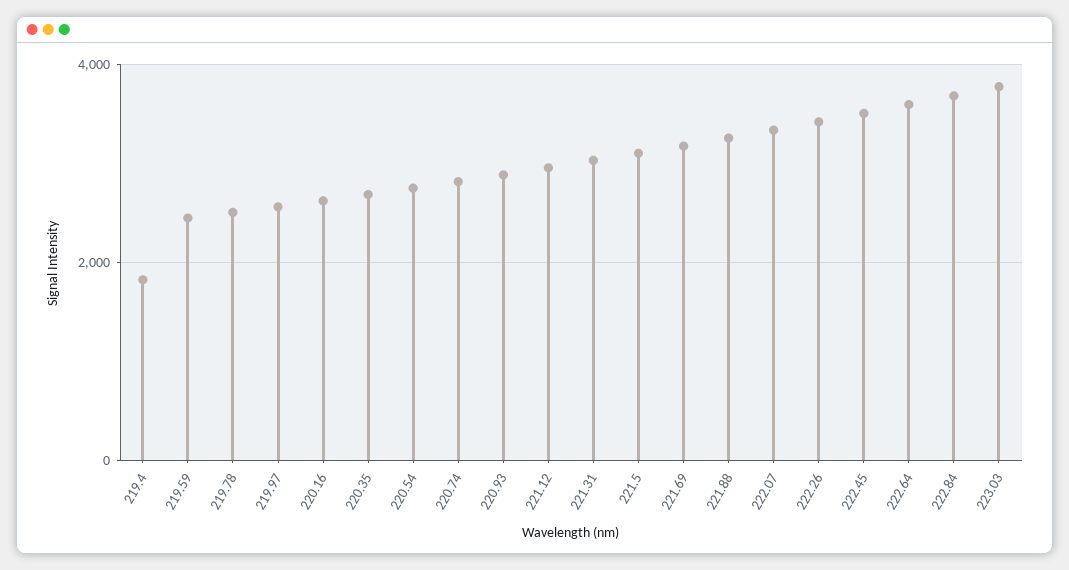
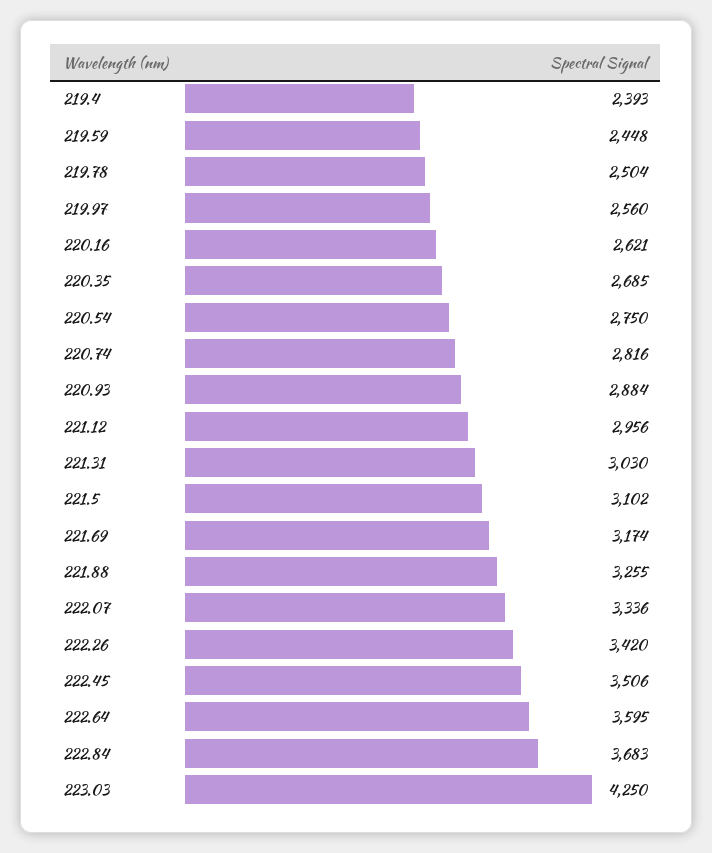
219.4: 1800 -> 2393
223.03: 3800 -> 4250

